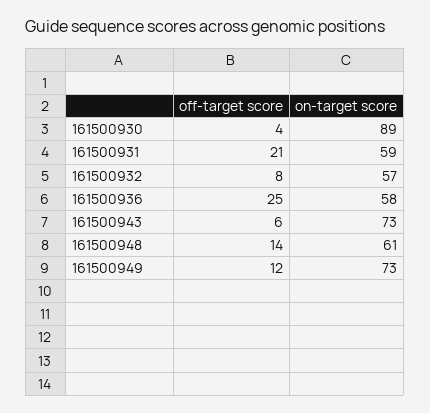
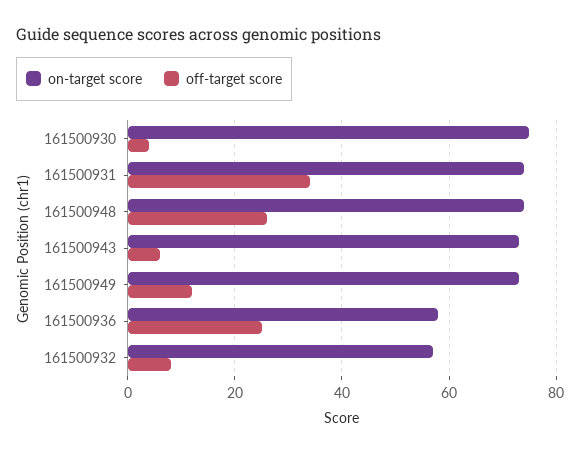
on-target score, 161500930: 89 -> 75
off-target score, 161500931: 21 -> 35
on-target score, 161500931: 59 -> 75
off-target score, 161500948: 14 -> 25
on-target score, 161500948: 61 -> 75

